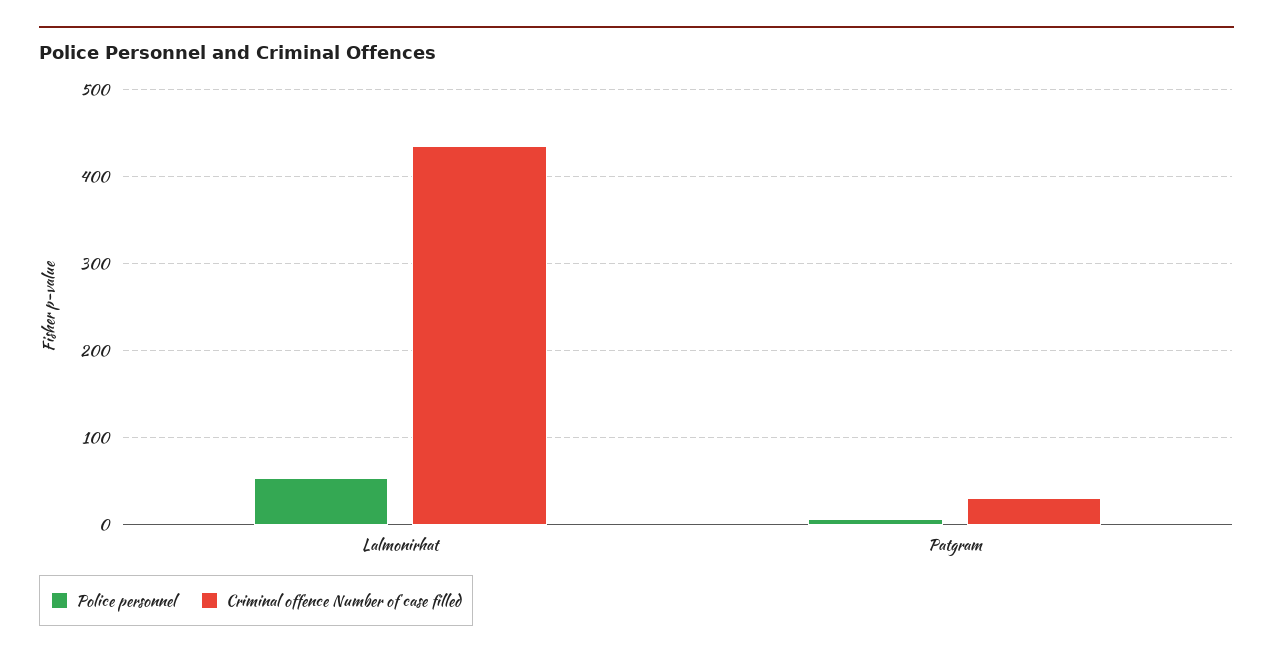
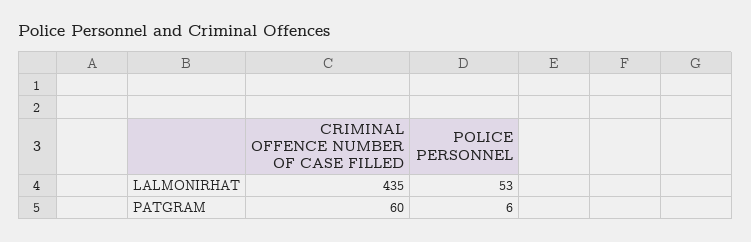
Criminal offence Number of case filled, Patgram: 30 -> 60

